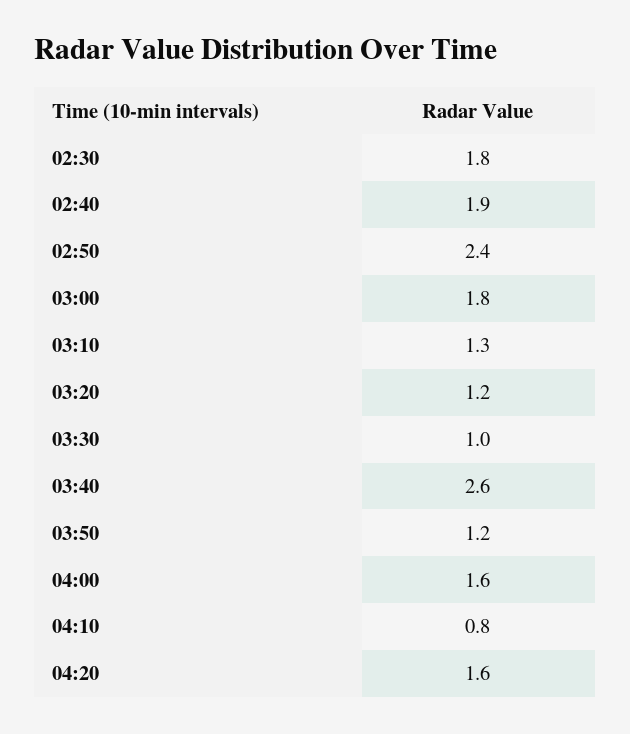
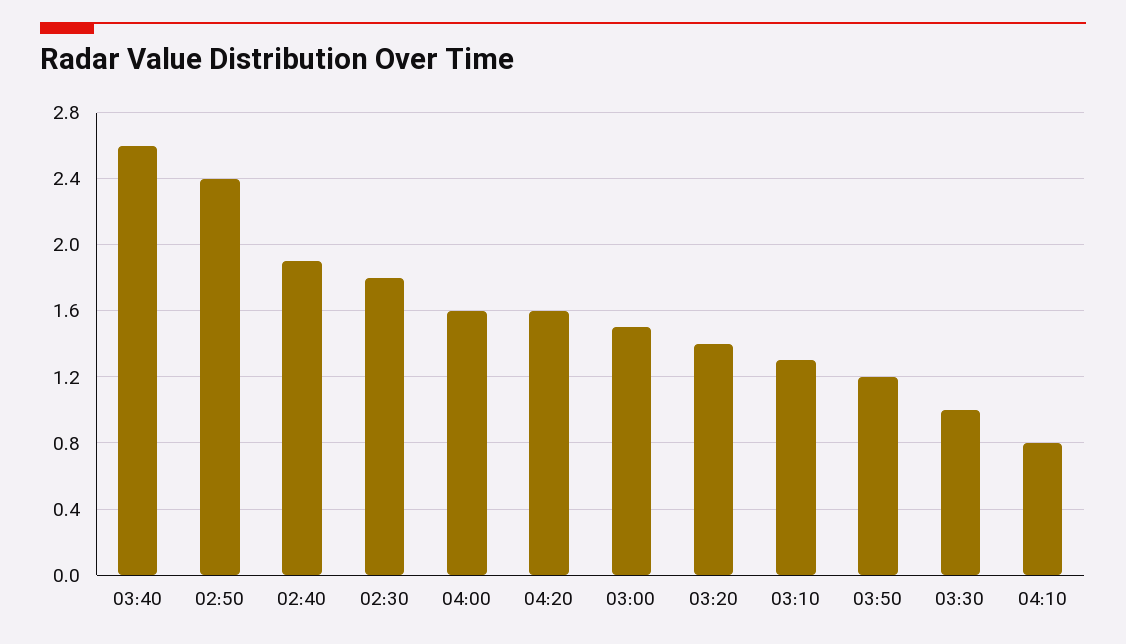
03:00: 1.8 -> 1.5
03:20: 1.2 -> 1.4

